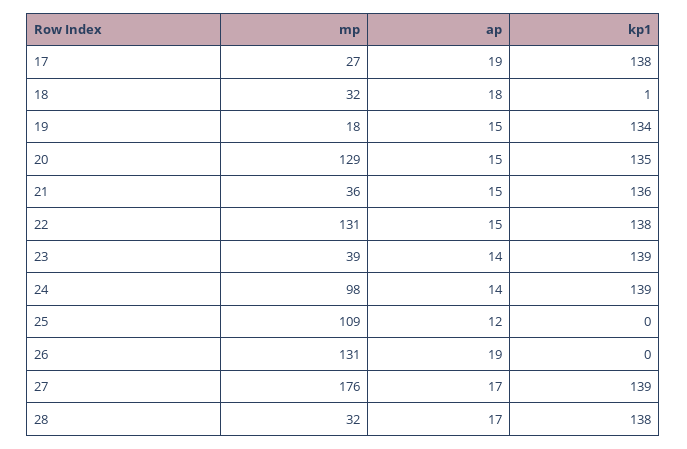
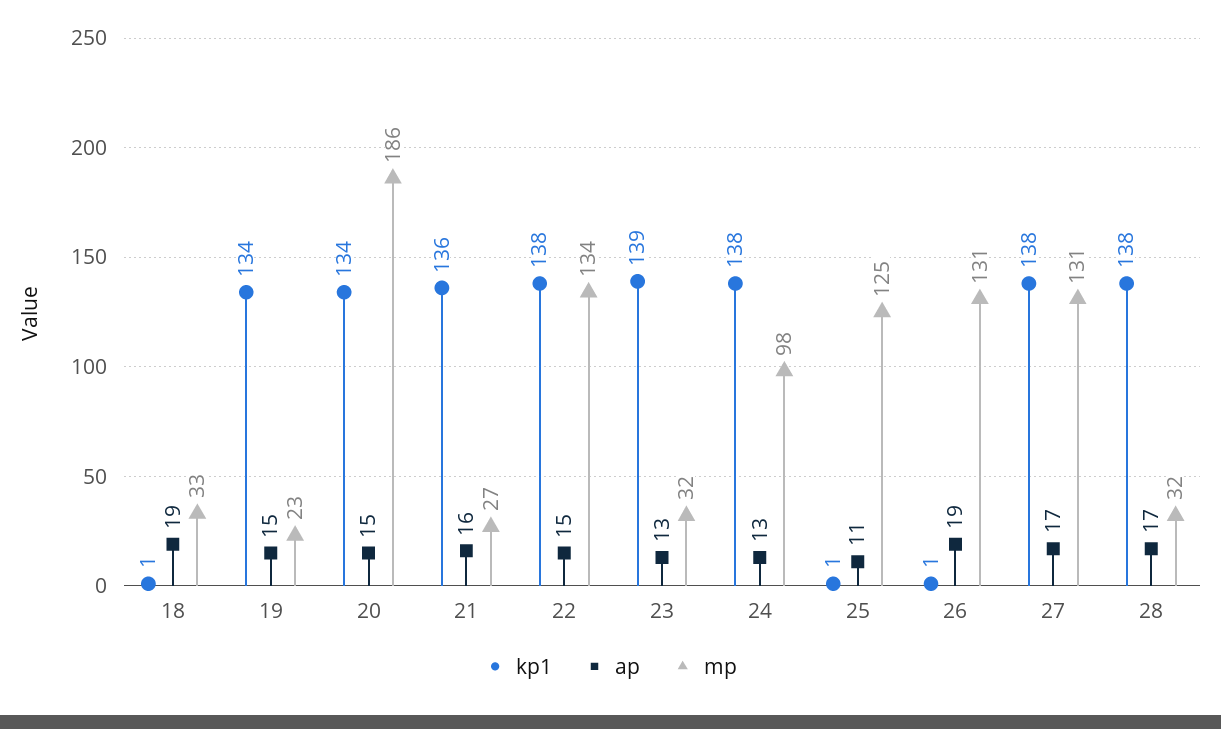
mp, 17: 27 -> none
ap, 17: 19 -> none
kp1, 17: 138 -> none
mp, 18: 32 -> 33
ap, 18: 18 -> 19
mp, 19: 18 -> 23
mp, 20: 129 -> 186
kp1, 20: 135 -> 134
mp, 21: 36 -> 27
ap, 21: 15 -> 16
mp, 22: 131 -> 134
mp, 23: 39 -> 32
ap, 23: 14 -> 13
ap, 24: 14 -> 13
kp1, 24: 139 -> 138
mp, 25: 109 -> 125
ap, 25: 12 -> 11
kp1, 25: 0 -> 1
kp1, 26: 0 -> 1
mp, 27: 176 -> 131
kp1, 27: 139 -> 138

